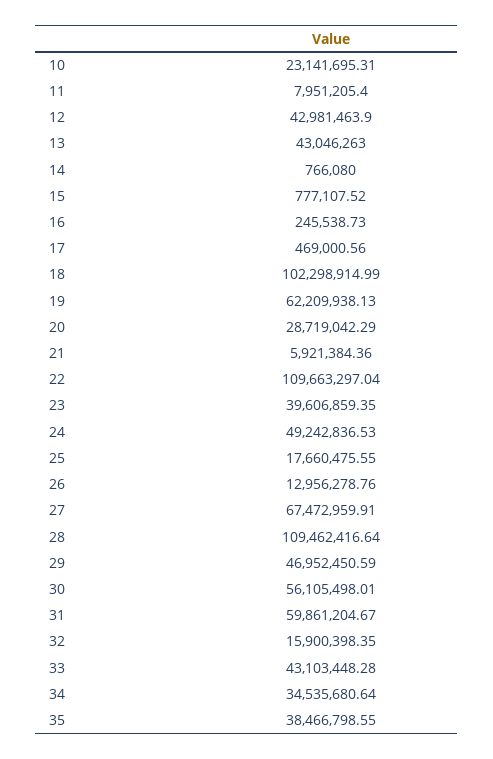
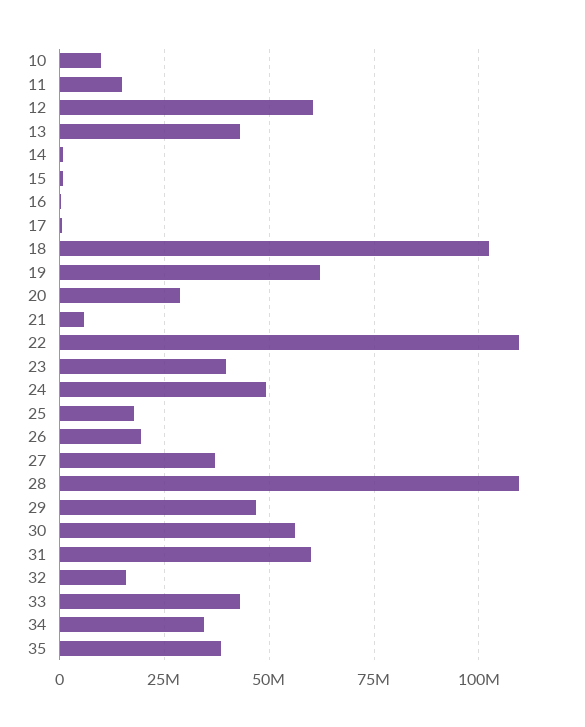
10: 23141695.31 -> 10000000
11: 7951205.4 -> 15000000
12: 42981463.9 -> 60000000
26: 12956278.76 -> 20000000
27: 67472959.91 -> 37500000

